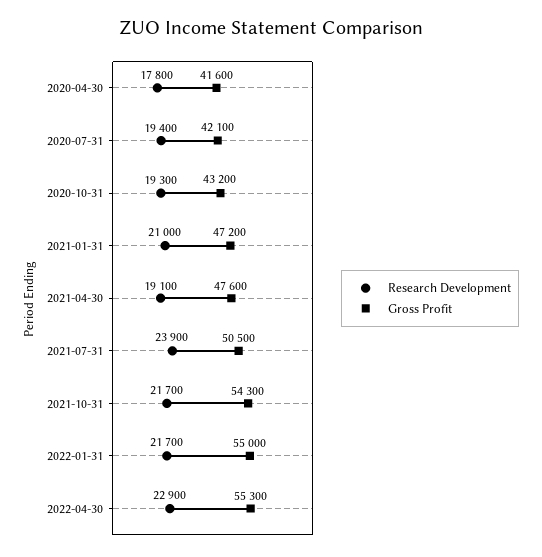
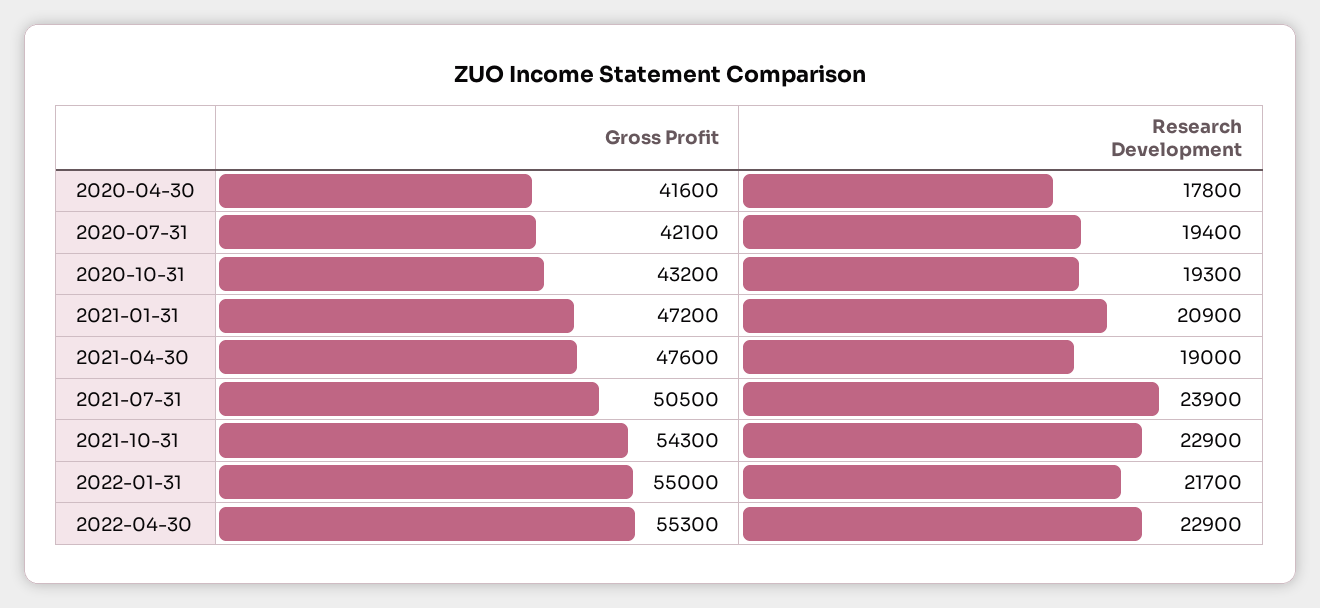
Research Development, 2021-01-31: 21000 -> 20900
Research Development, 2021-04-30: 19100 -> 19000
Research Development, 2021-10-31: 21700 -> 22900

